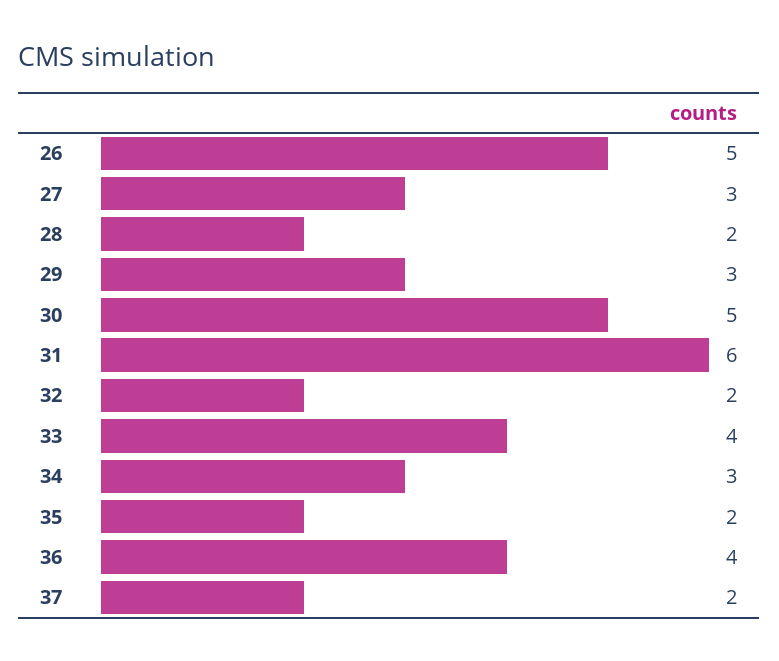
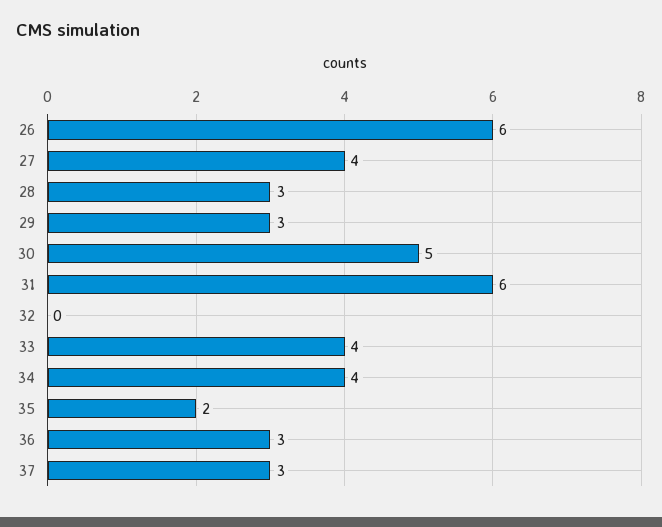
26: 5 -> 6
27: 3 -> 4
28: 2 -> 3
32: 2 -> 0
34: 3 -> 4
36: 4 -> 3
37: 2 -> 3

